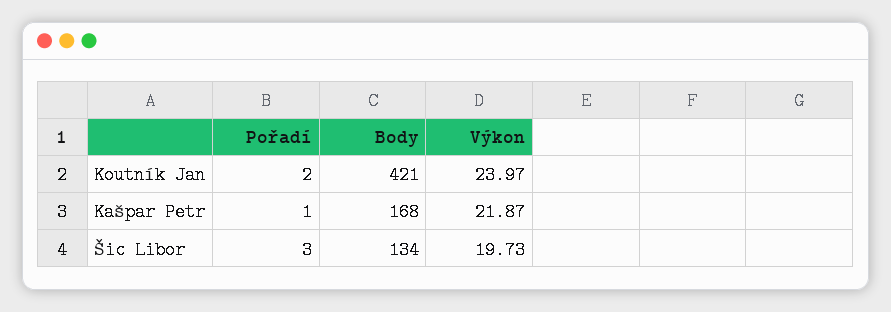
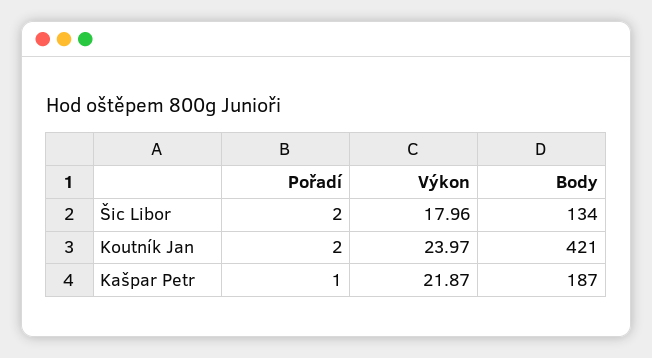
Body, Kašpar Petr: 168 -> 187
Pořadí, Šic Libor: 3 -> 2
Výkon, Šic Libor: 19.73 -> 17.96

